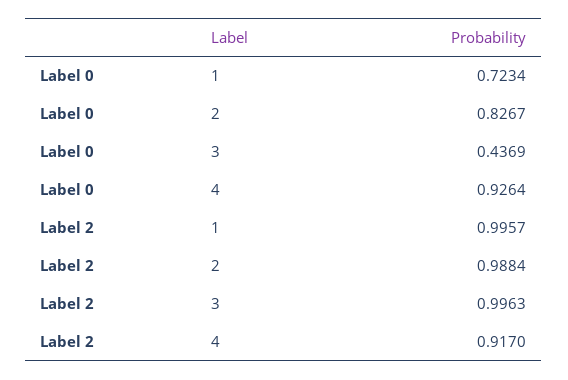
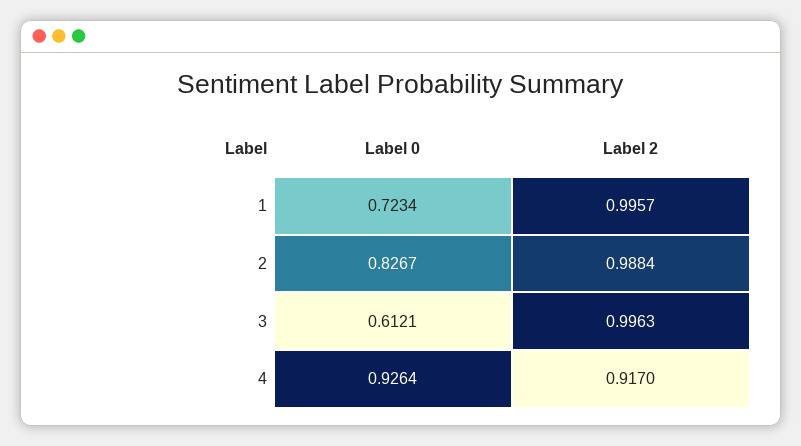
Label 0, 3: 0.4369 -> 0.6121

